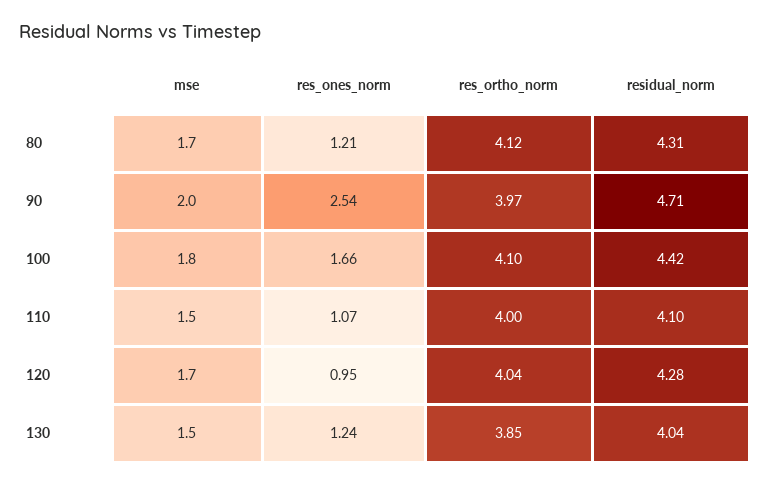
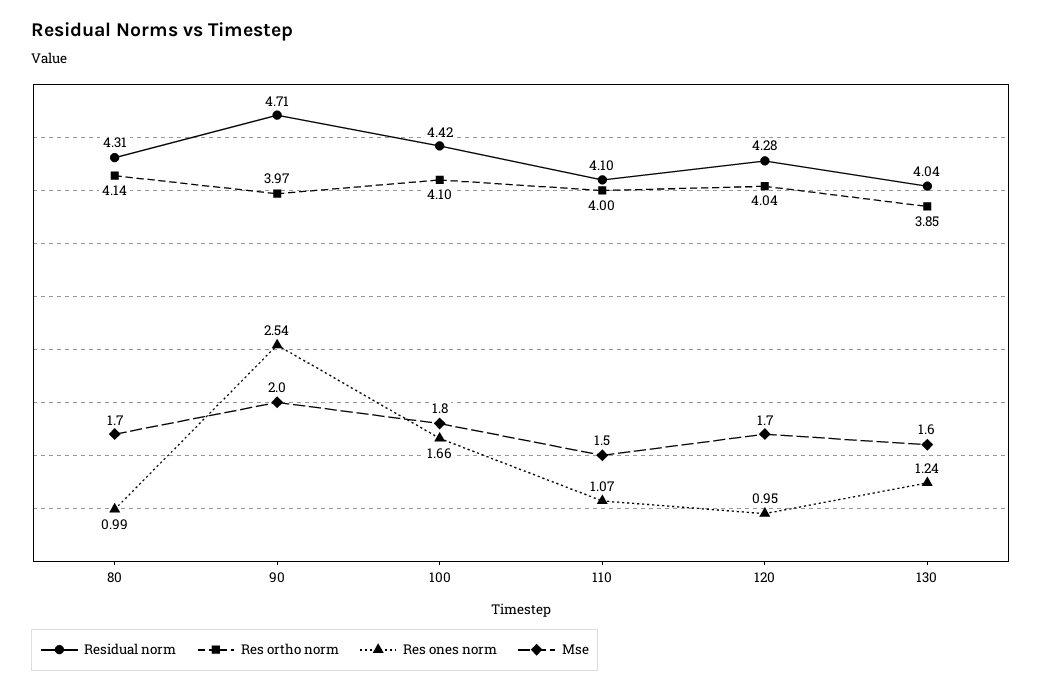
res_ones_norm, 80: 1.21 -> 0.99
res_ortho_norm, 80: 4.12 -> 4.14
mse, 130: 1.5 -> 1.6

